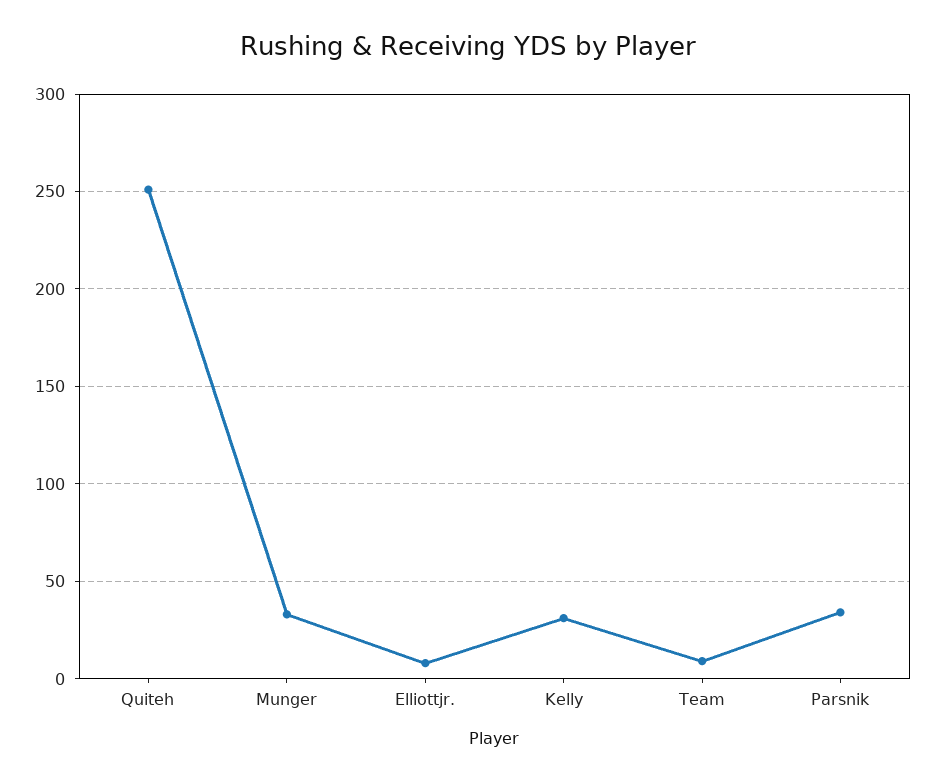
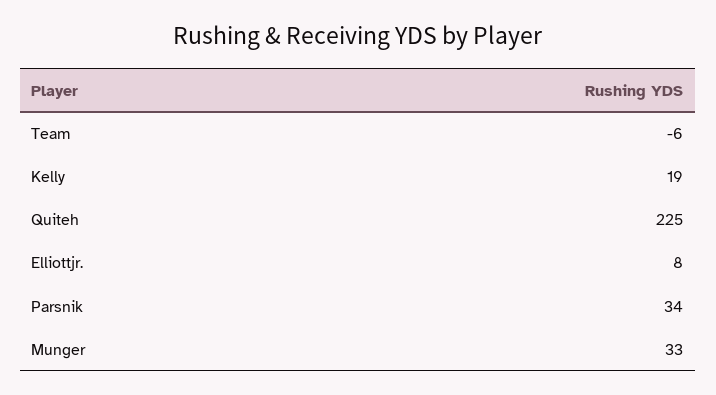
Quiteh: 250 -> 225
Kelly: 30 -> 19
Team: 10 -> -6

